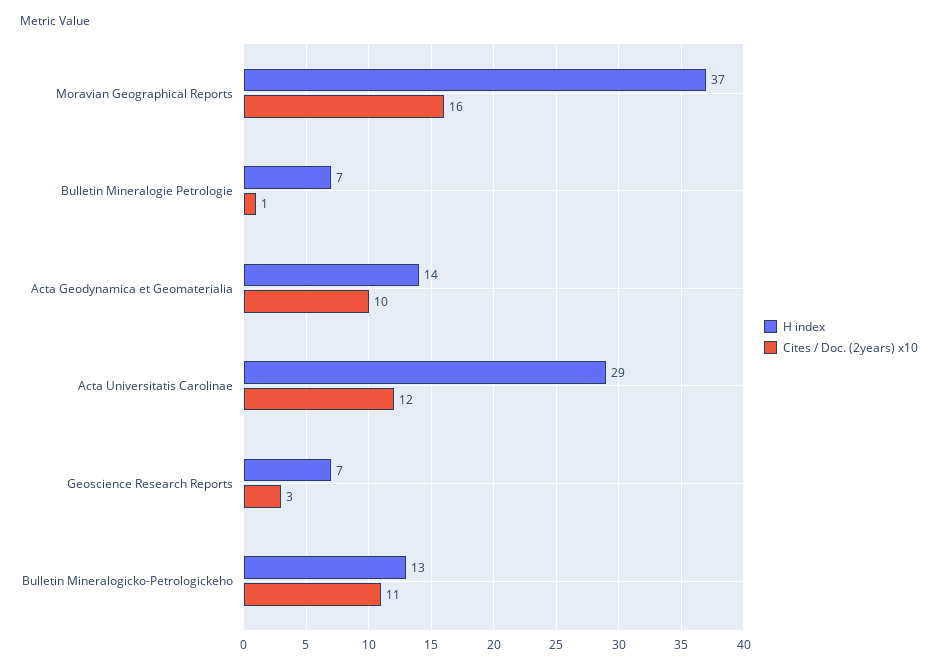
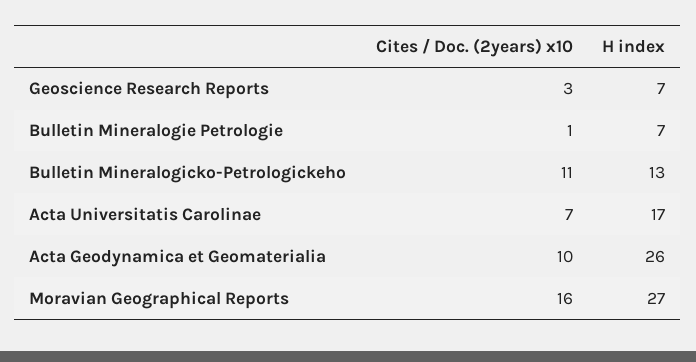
H index, Moravian Geographical Reports: 37 -> 27
H index, Acta Geodynamica et Geomaterialia: 14 -> 26
H index, Acta Universitatis Carolinae: 29 -> 17
Cites / Doc. (2years) x10, Acta Universitatis Carolinae: 12 -> 7

